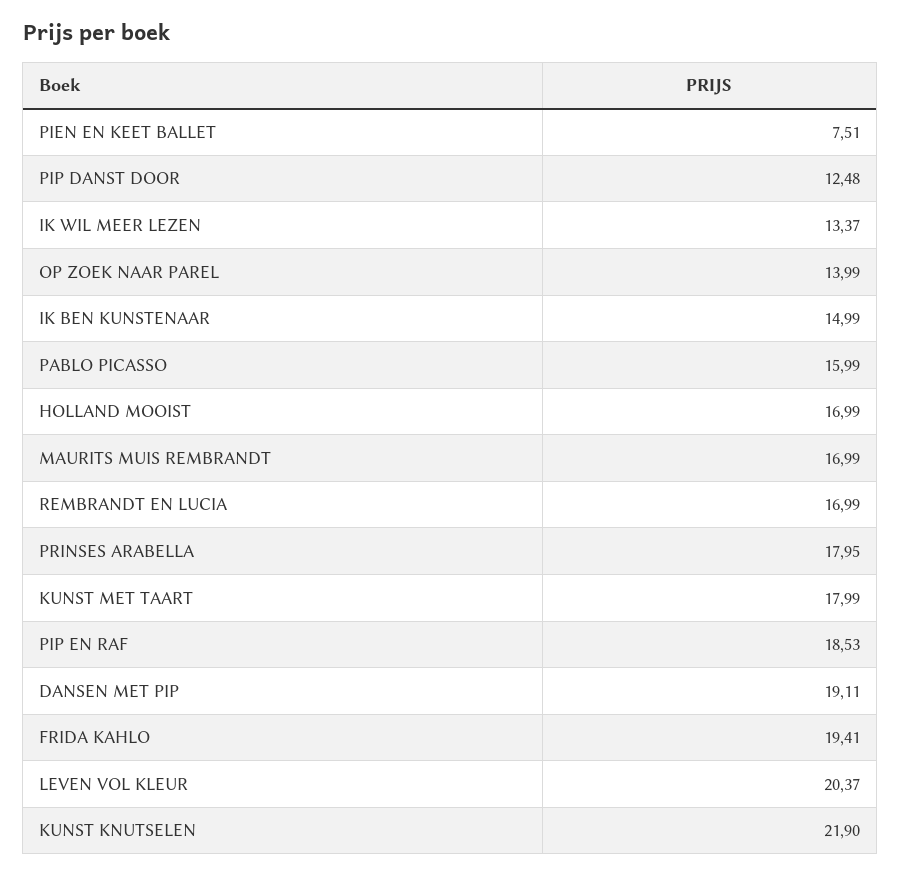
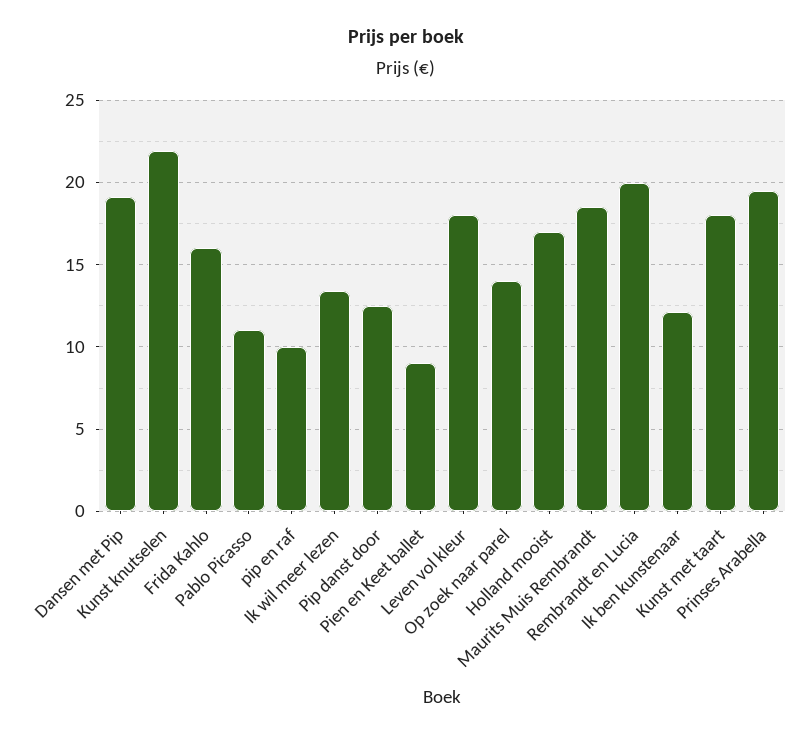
PIEN EN KEET BALLET: 7.51 -> 9
IK BEN KUNSTENAAR: 14.99 -> 12
PABLO PICASSO: 15.99 -> 11
MAURITS MUIS REMBRANDT: 16.99 -> 18.5
REMBRANDT EN LUCIA: 16.99 -> 20
PRINSES ARABELLA: 17.95 -> 19.5
PIP EN RAF: 18.53 -> 10
FRIDA KAHLO: 19.41 -> 16
LEVEN VOL KLEUR: 20.37 -> 18

